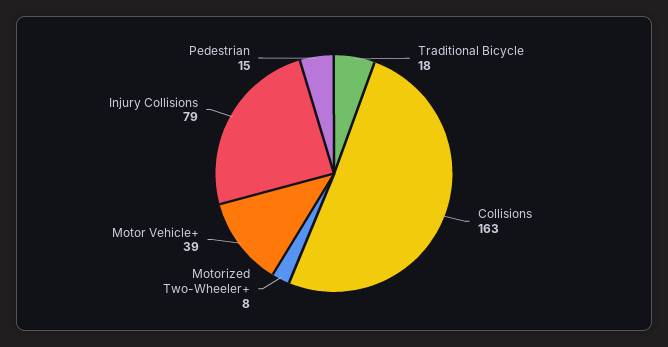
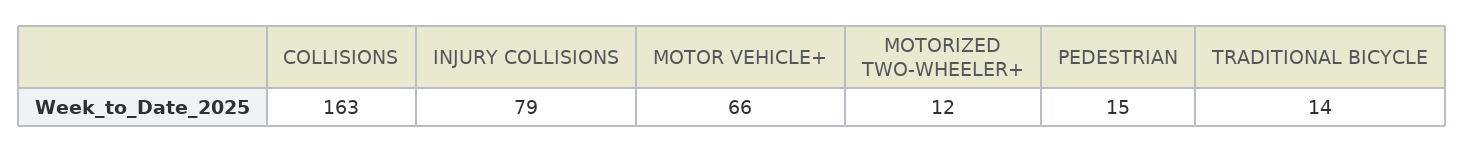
Traditional Bicycle: 18 -> 14
Motorized Two-Wheeler+: 8 -> 12
Motor Vehicle+: 39 -> 66

